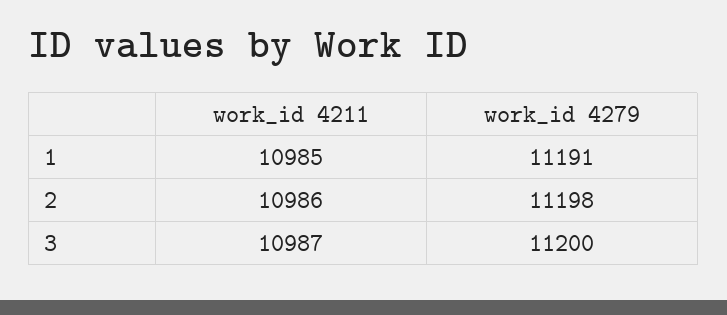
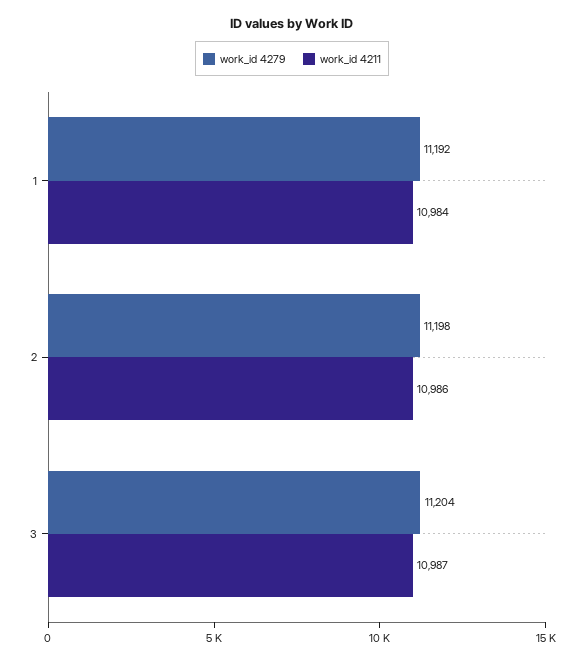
work_id 4211, 1: 10985 -> 10984
work_id 4279, 1: 11191 -> 11192
work_id 4279, 3: 11200 -> 11204

